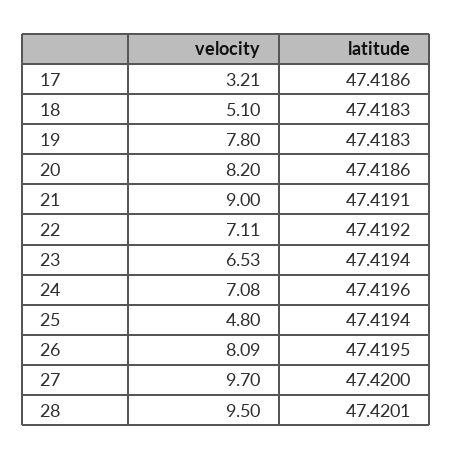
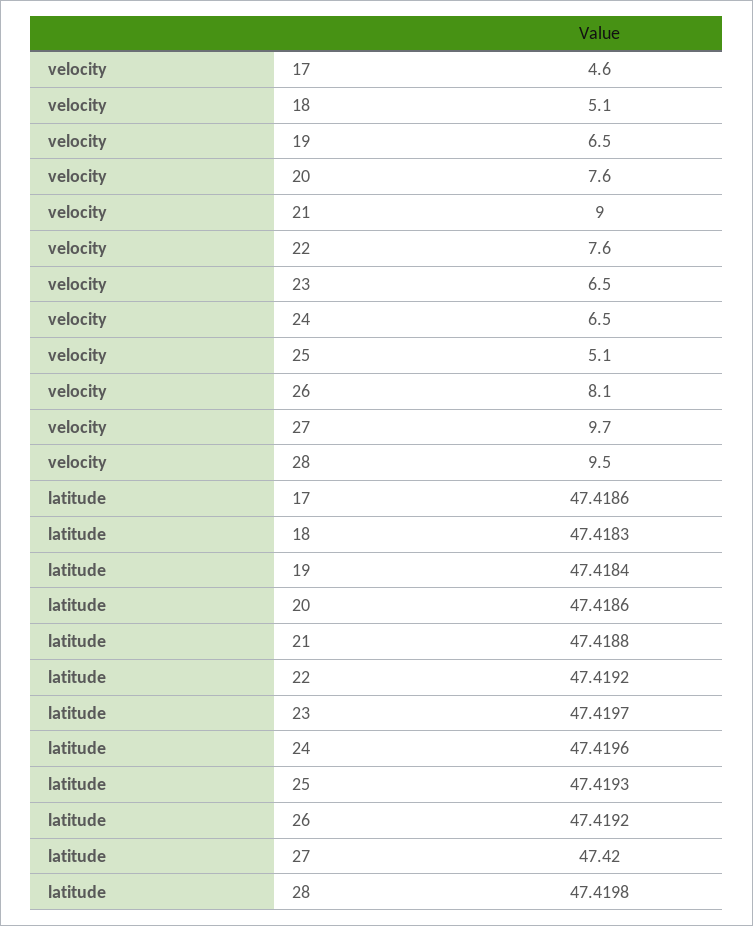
velocity, 17: 3.21 -> 4.6
velocity, 19: 7.8 -> 6.5
latitude, 19: 47.4183 -> 47.4184
velocity, 20: 8.2 -> 7.6
latitude, 21: 47.4191 -> 47.4188
velocity, 22: 7.11 -> 7.6
latitude, 23: 47.4194 -> 47.4197
velocity, 24: 7.08 -> 6.5
velocity, 25: 4.8 -> 5.1
latitude, 25: 47.4194 -> 47.4193
latitude, 26: 47.4195 -> 47.4192
latitude, 28: 47.4201 -> 47.4198

